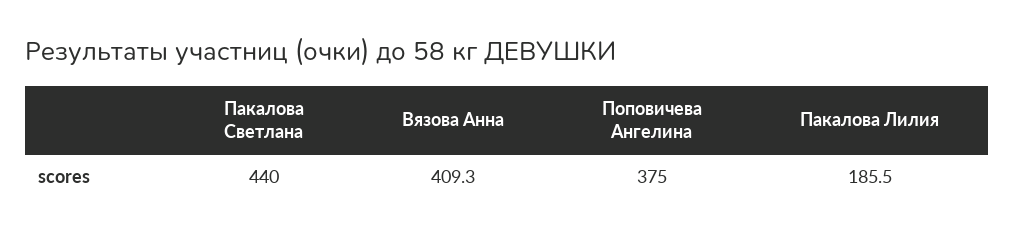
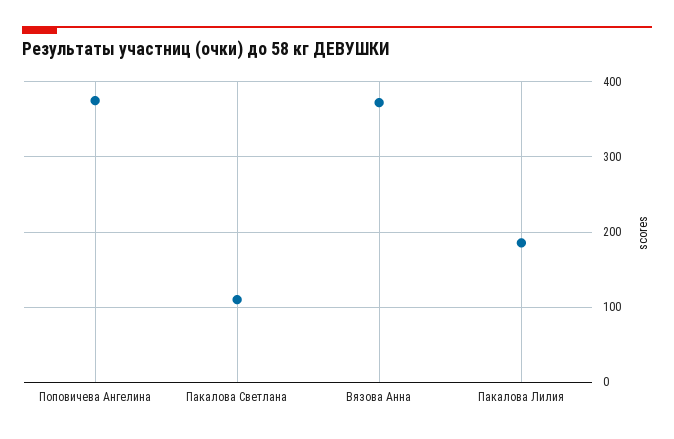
Пакалова Светлана: 440 -> 110
Вязова Анна: 409.3 -> 370

